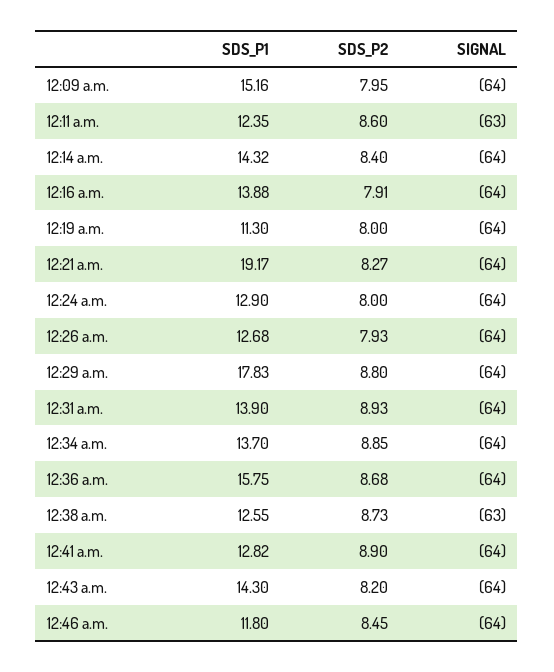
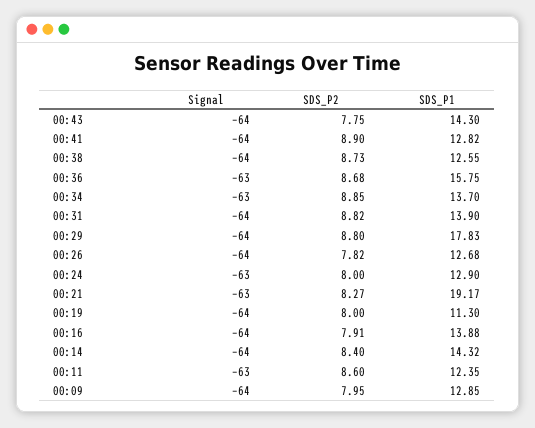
SDS_P1, 12:09 a.m.: 15.16 -> 12.85
SIGNAL, 12:21 a.m.: -64 -> -63
SIGNAL, 12:24 a.m.: -64 -> -63
SDS_P2, 12:26 a.m.: 7.93 -> 7.82
SDS_P2, 12:31 a.m.: 8.93 -> 8.82
SIGNAL, 12:34 a.m.: -64 -> -63
SIGNAL, 12:36 a.m.: -64 -> -63
SIGNAL, 12:38 a.m.: -63 -> -64
SDS_P2, 12:43 a.m.: 8.2 -> 7.75
SDS_P1, 12:46 a.m.: 11.8 -> none
SDS_P2, 12:46 a.m.: 8.45 -> none
SIGNAL, 12:46 a.m.: -64 -> none

